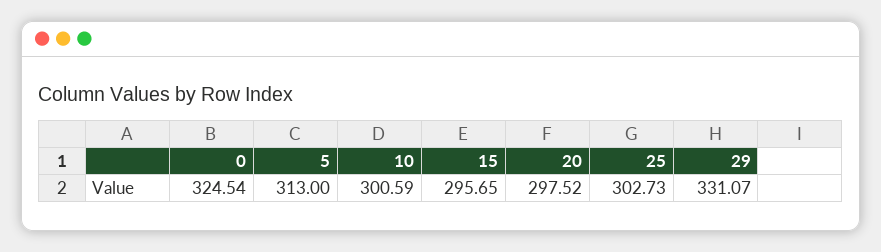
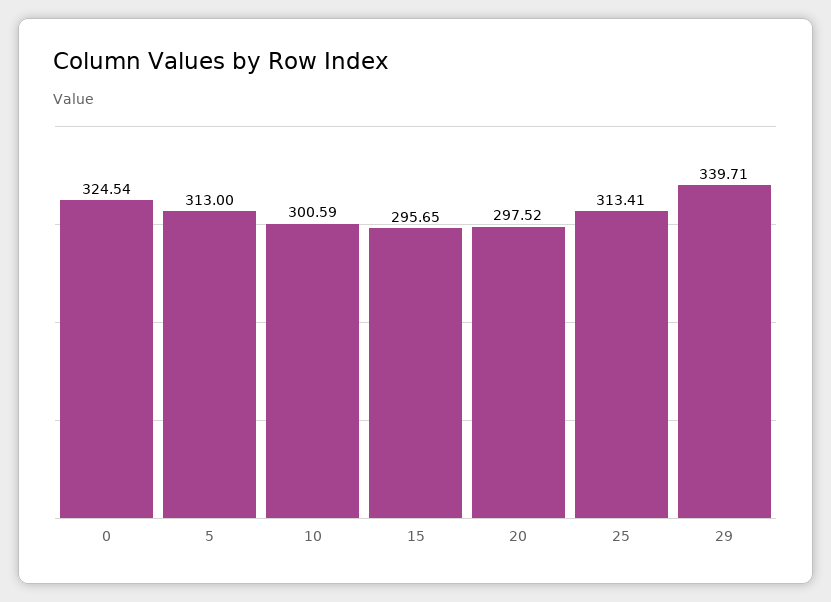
25: 302.73 -> 313.41
29: 331.07 -> 339.71

